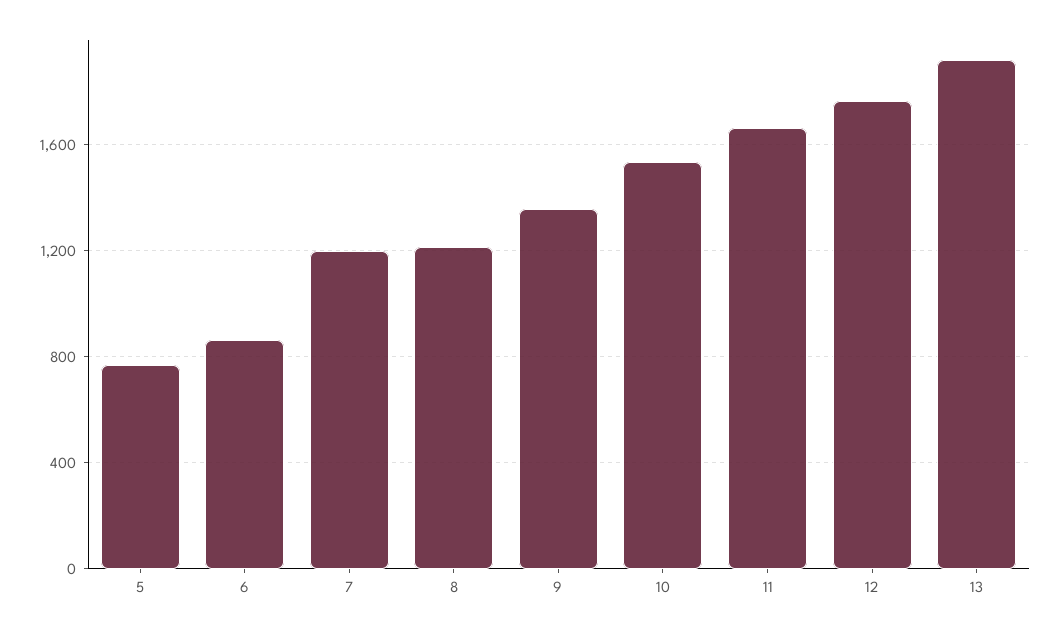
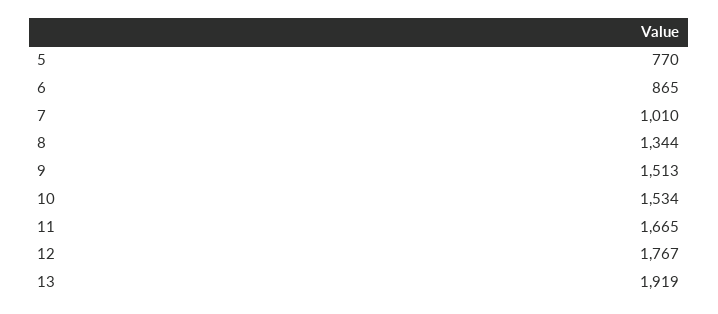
7: 1200 -> 1010
8: 1200 -> 1344
9: 1350 -> 1513

